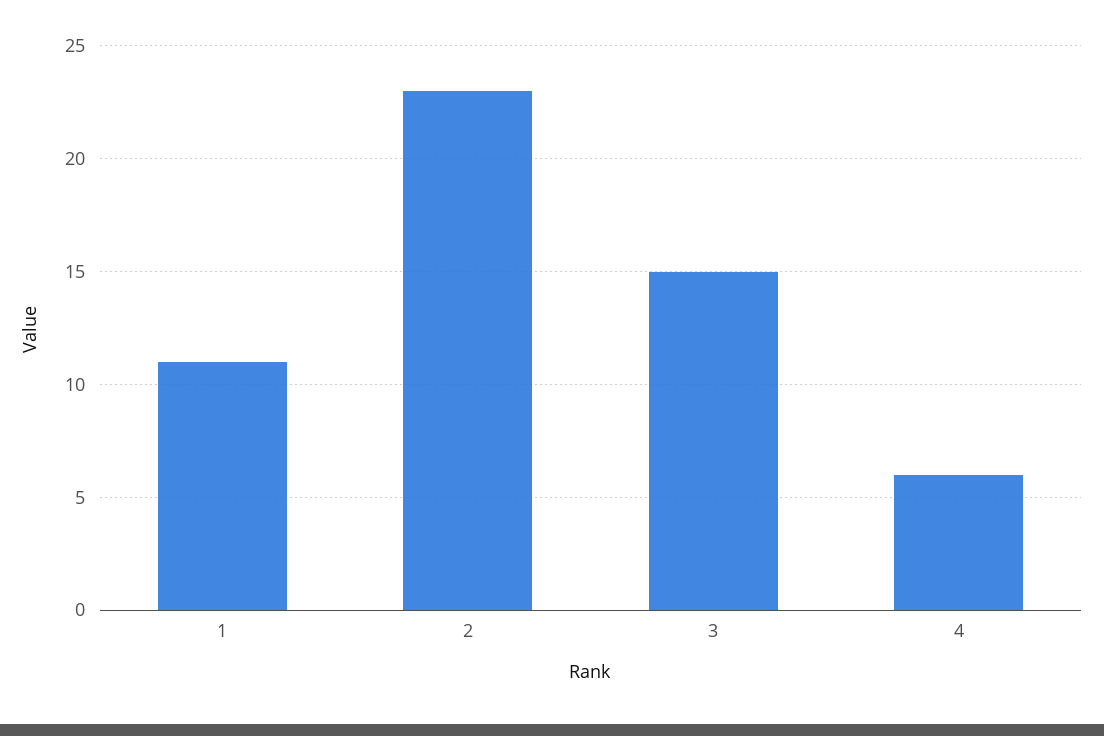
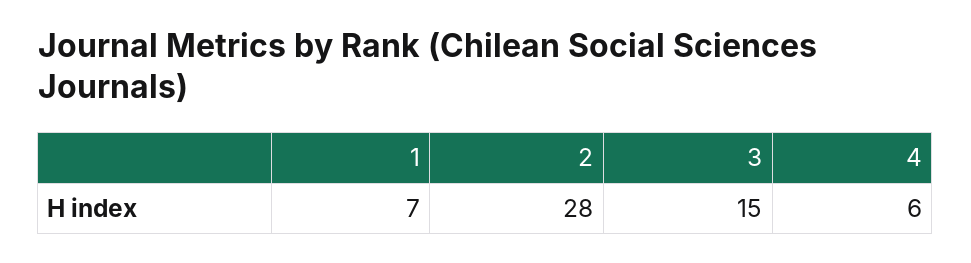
1: 11 -> 7
2: 23 -> 28

